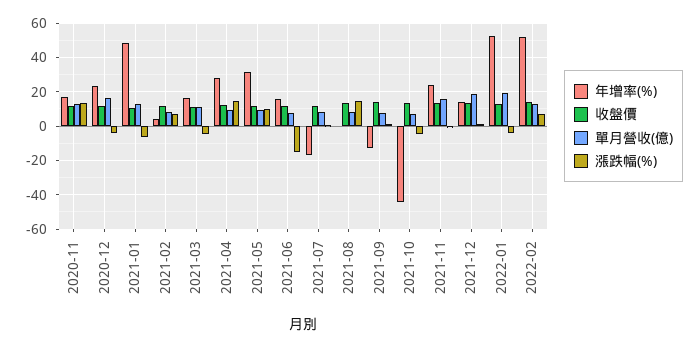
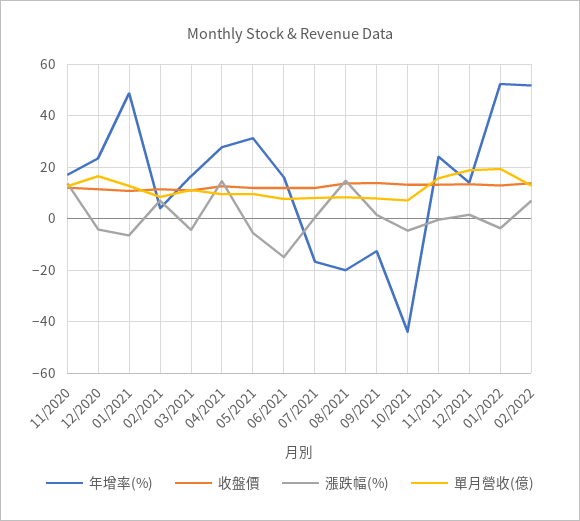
漲跌幅(%), 2021-05: 10 -> -5
年增率(%), 2021-08: 0 -> -20

